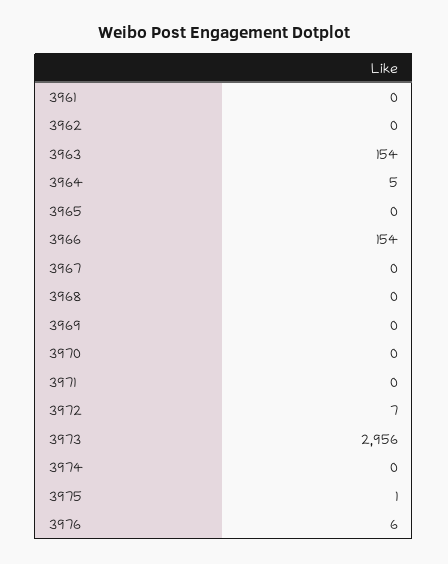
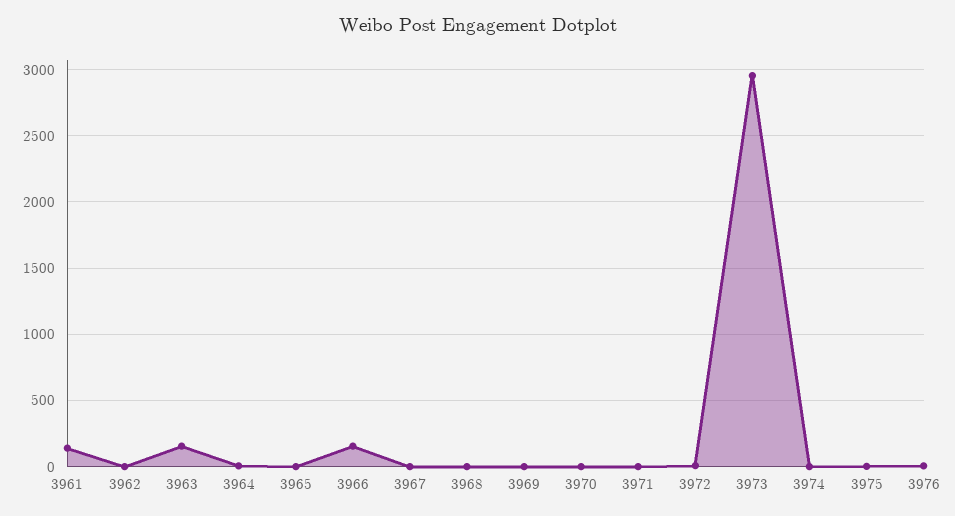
3961: 0 -> 150

